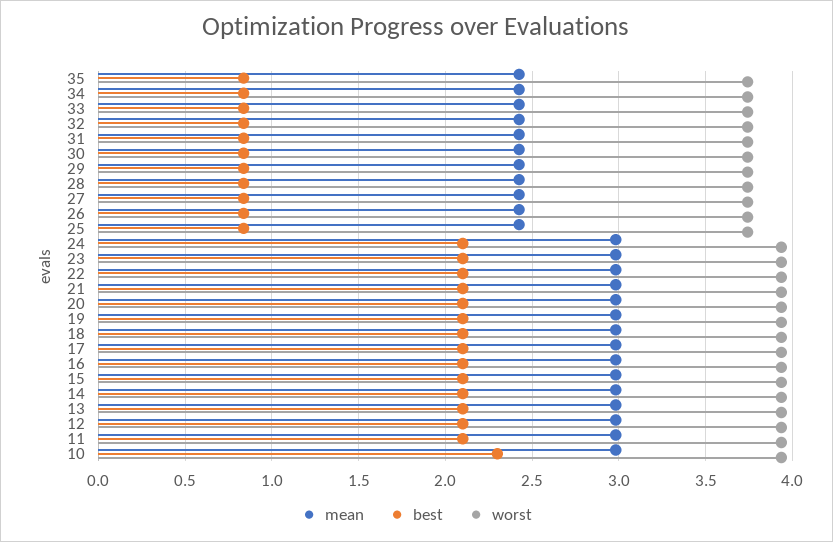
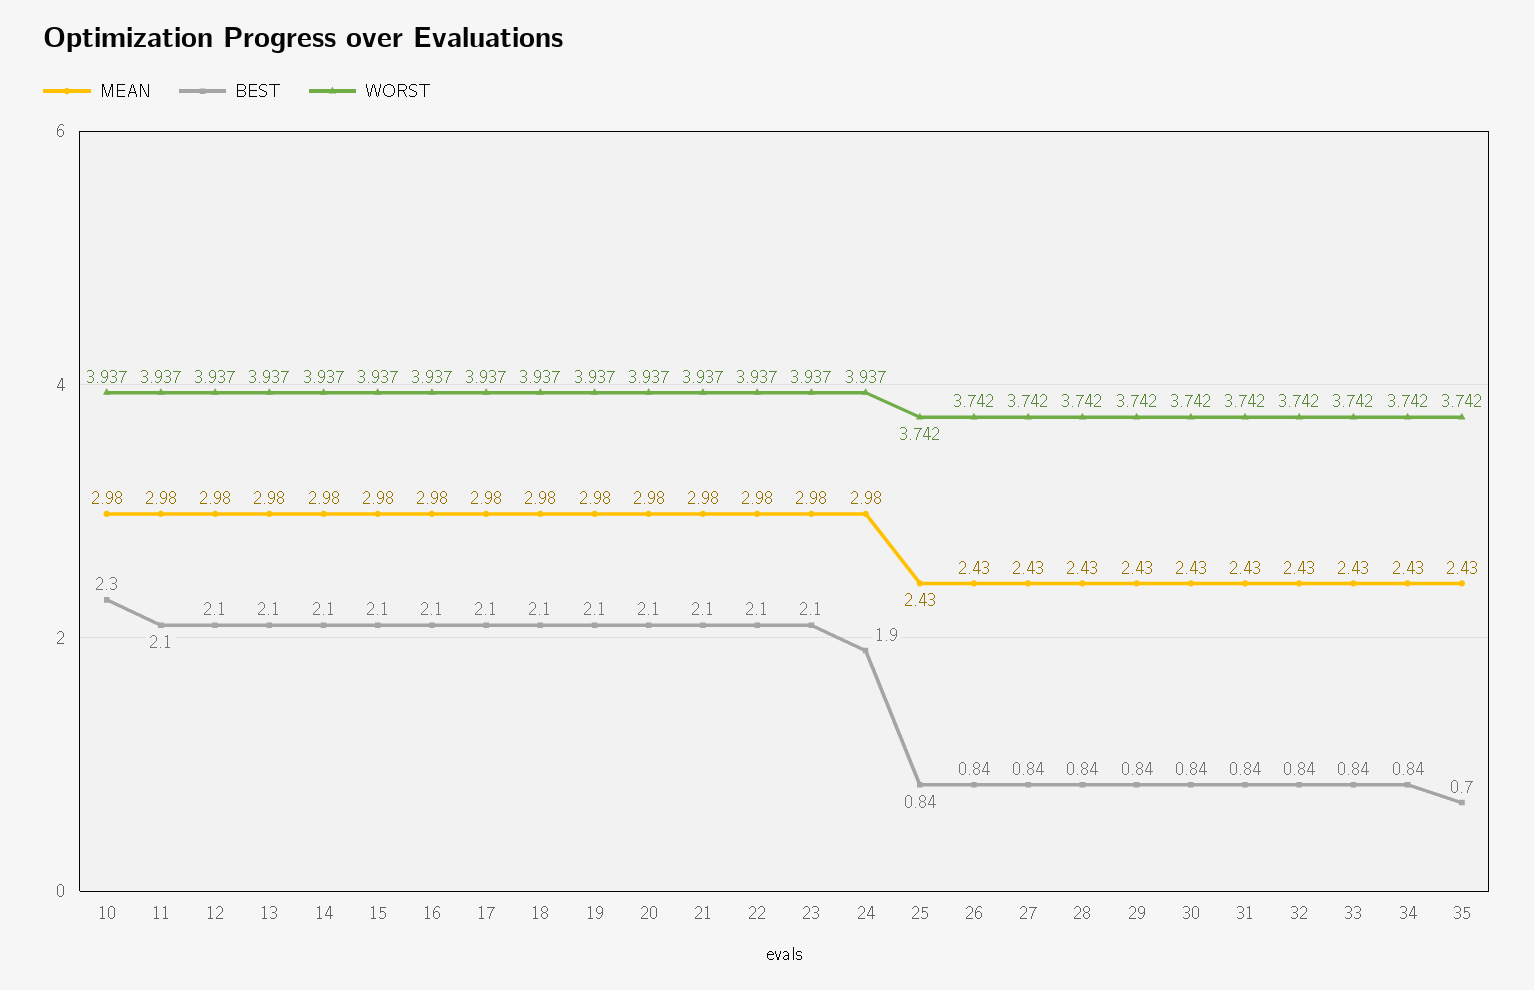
best, 35: 0.85 -> 0.7
best, 24: 2.1 -> 1.9

